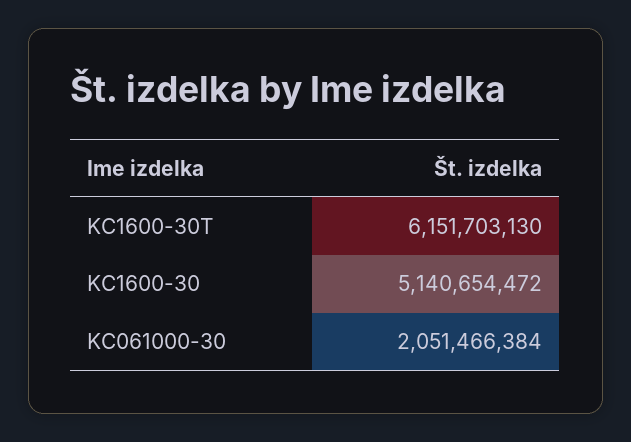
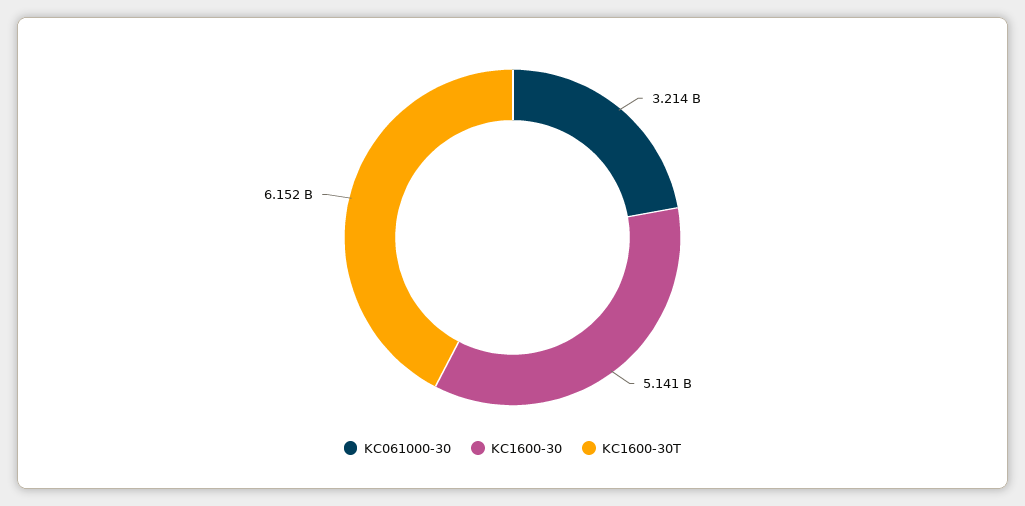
KC061000-30: 2051466384 -> 3214000000

